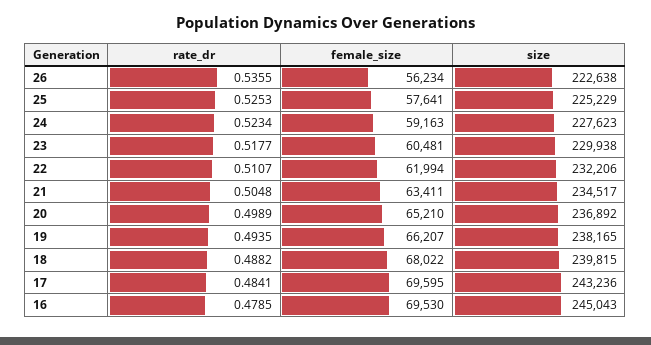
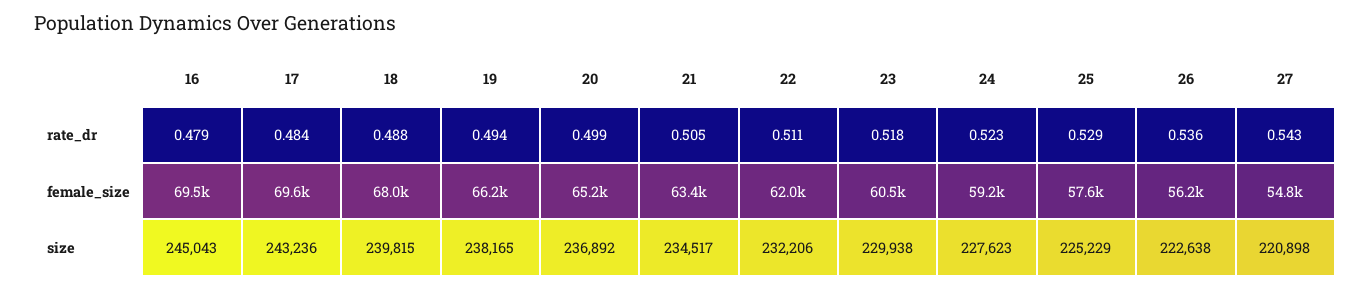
rate_dr, 25: 0.5253 -> 0.529
rate_dr, 27: none -> 0.543
female_size, 27: none -> 54800
size, 27: none -> 220898

